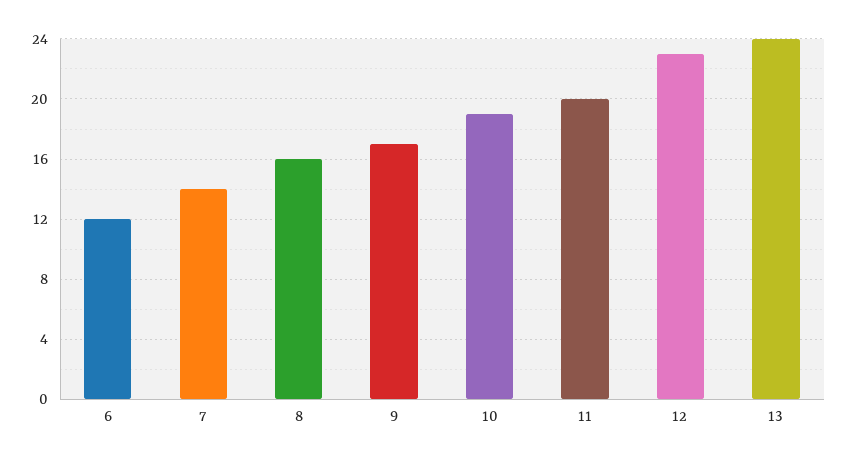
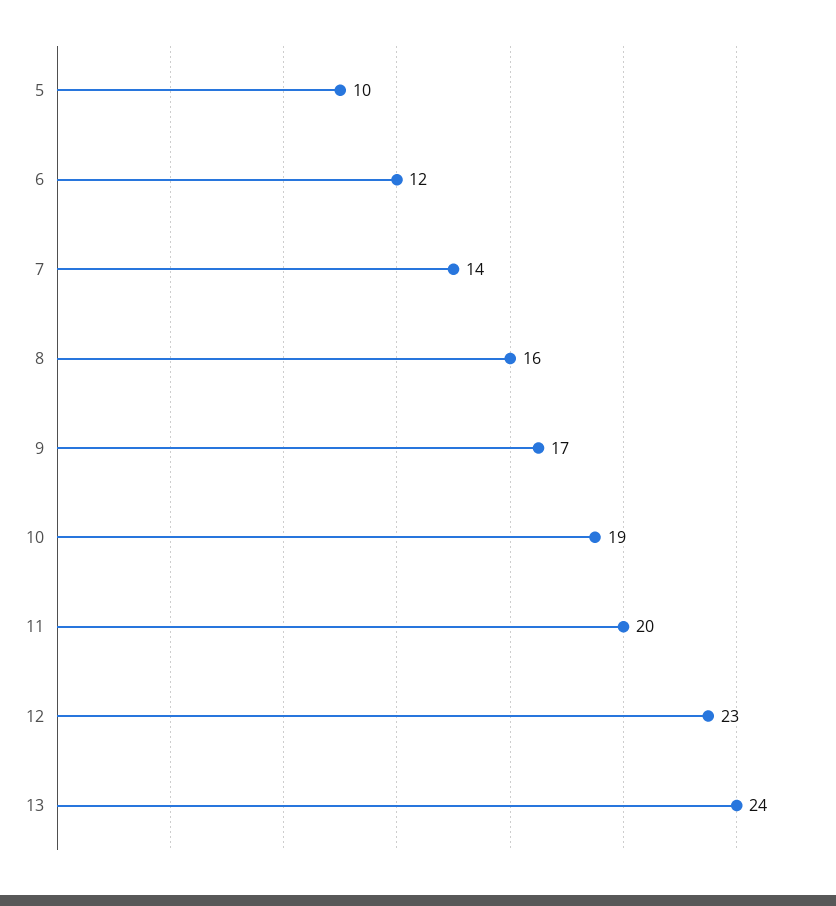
5: none -> 10

